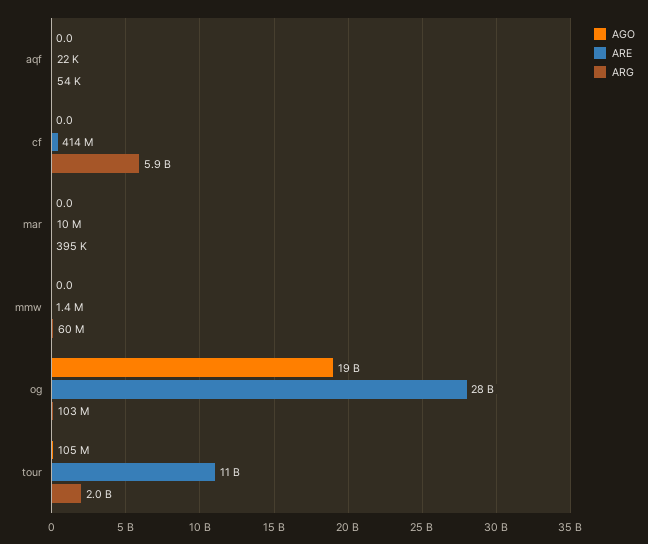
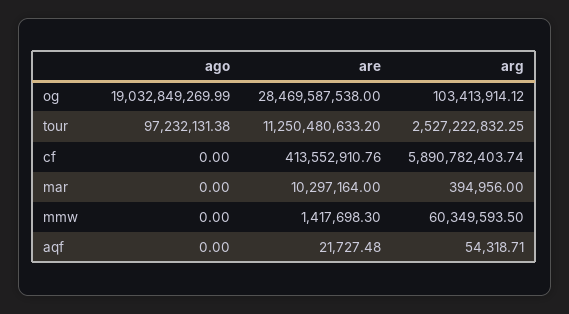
AGO, tour: 105000000 -> 97232131.38
ARG, tour: 2000000000 -> 2527222832.25

